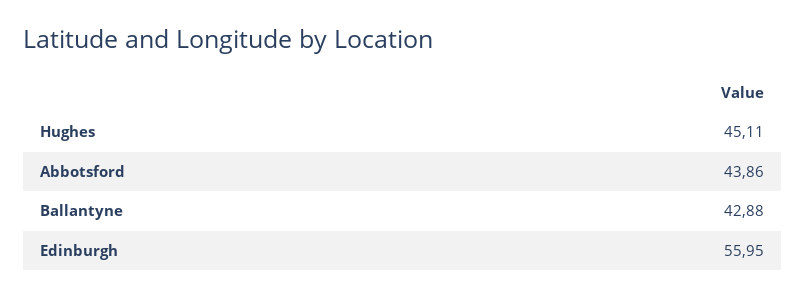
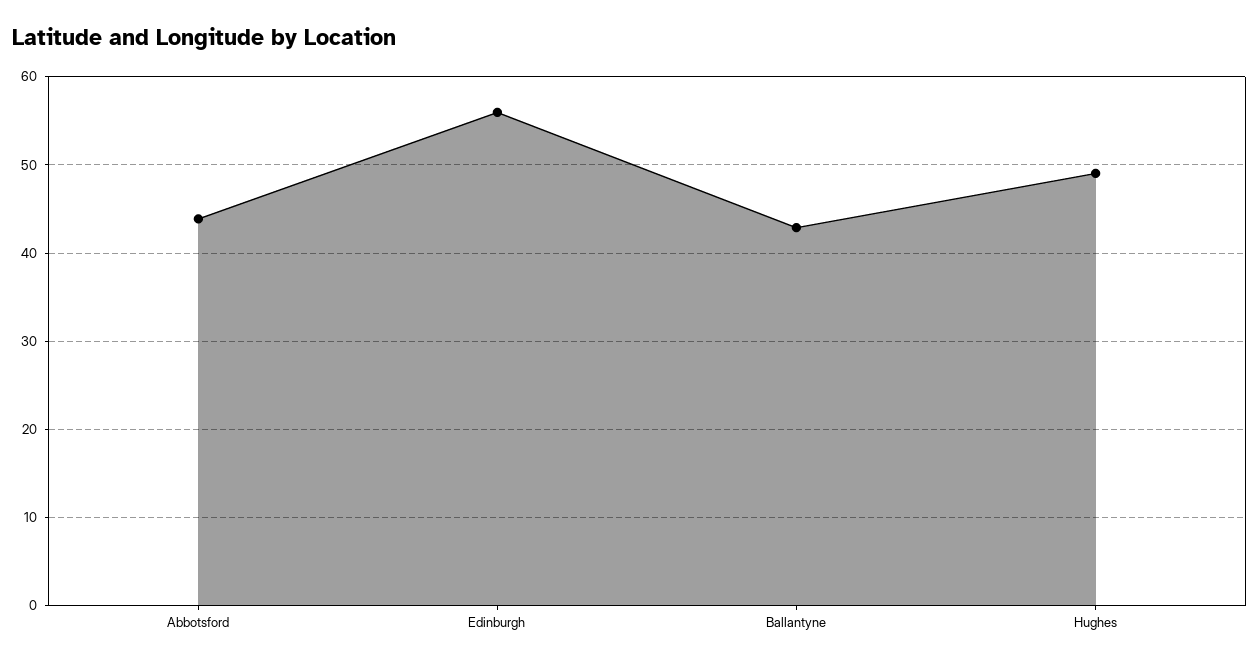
Hughes: 45.11 -> 49

